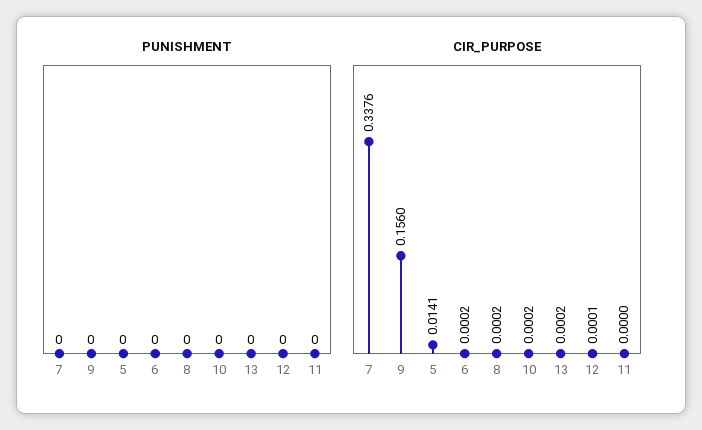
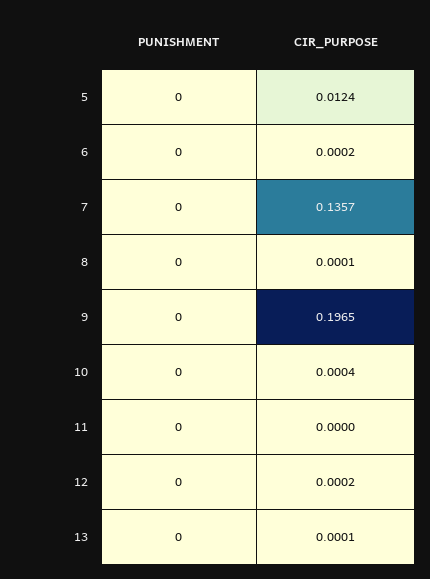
CIR_PURPOSE, 7: 0.3376 -> 0.1357
CIR_PURPOSE, 9: 0.156 -> 0.1965
CIR_PURPOSE, 5: 0.0141 -> 0.0124
CIR_PURPOSE, 8: 0.0002 -> 0.0001
CIR_PURPOSE, 10: 0.0002 -> 0.0004
CIR_PURPOSE, 13: 0.0002 -> 0.0001
CIR_PURPOSE, 12: 0.0001 -> 0.0002

